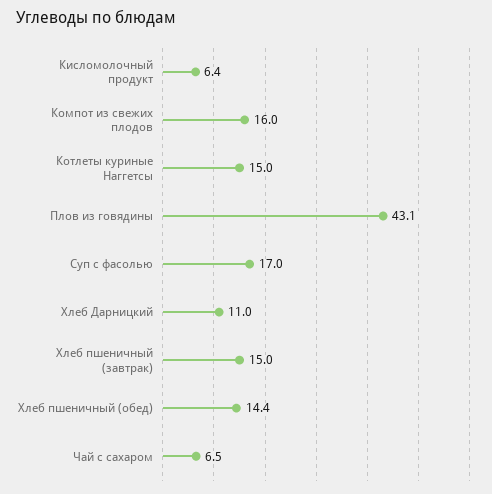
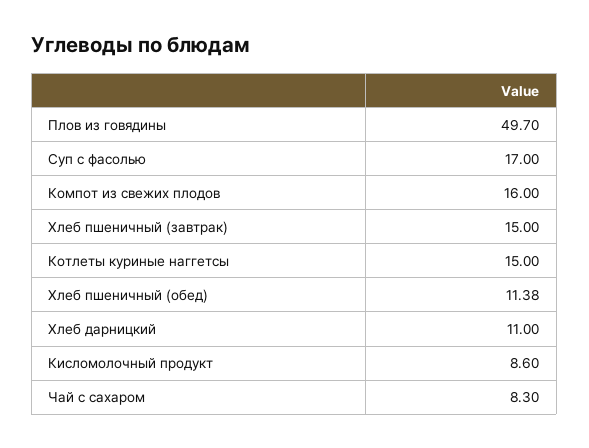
Кисломолочный продукт: 6.4 -> 8.6
Плов из говядины: 43.1 -> 49.7
Хлеб пшеничный (обед): 14.4 -> 11.38
Чай с сахаром: 6.5 -> 8.3

